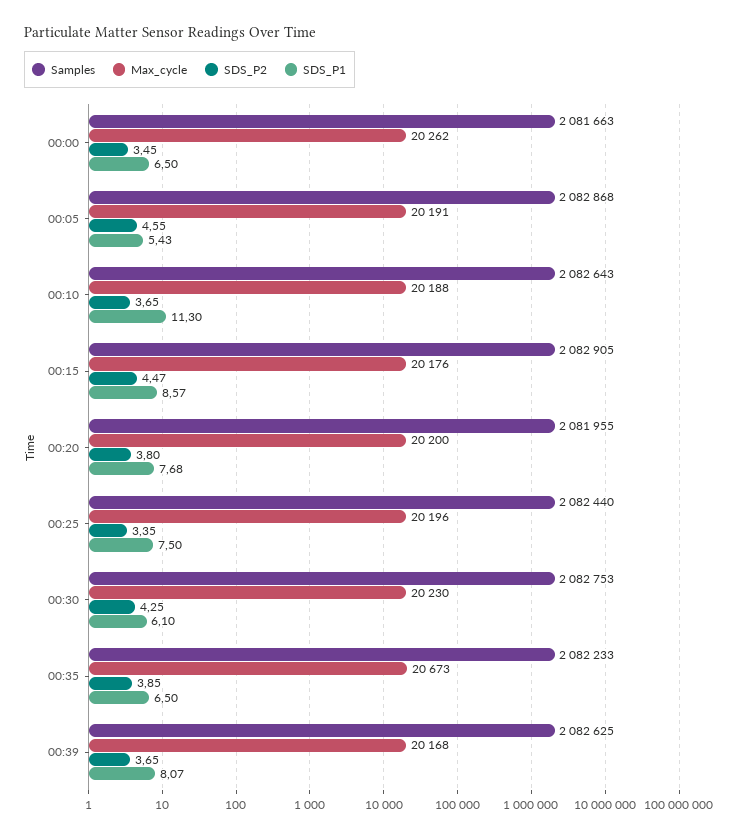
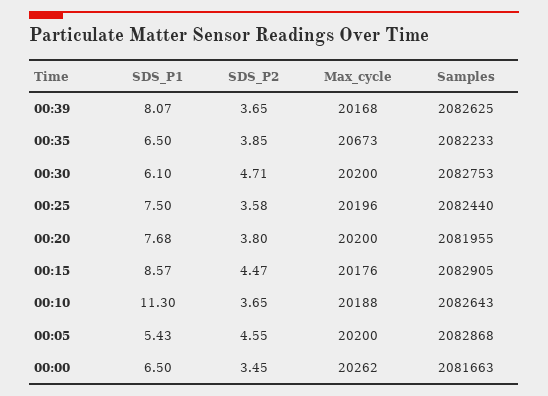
Max_cycle, 00:05: 20191 -> 20200
SDS_P2, 00:25: 3.35 -> 3.58
Max_cycle, 00:30: 20230 -> 20200
SDS_P2, 00:30: 4.25 -> 4.71

